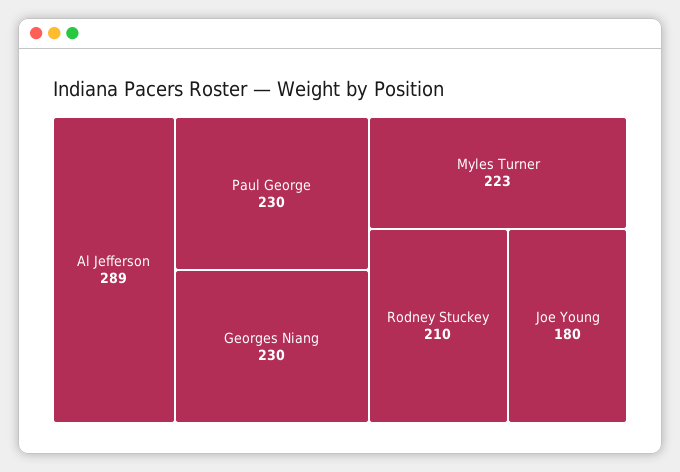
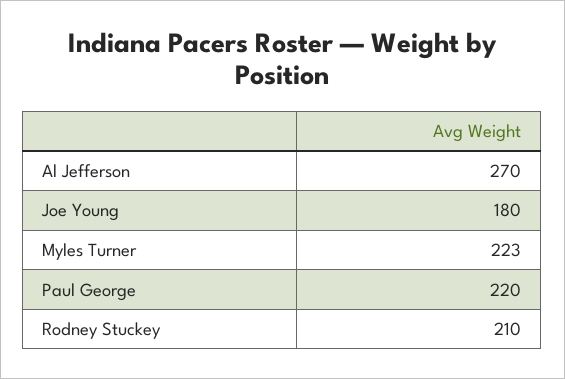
Al Jefferson: 289 -> 270
Paul George: 230 -> 220
Georges Niang: 230 -> none

